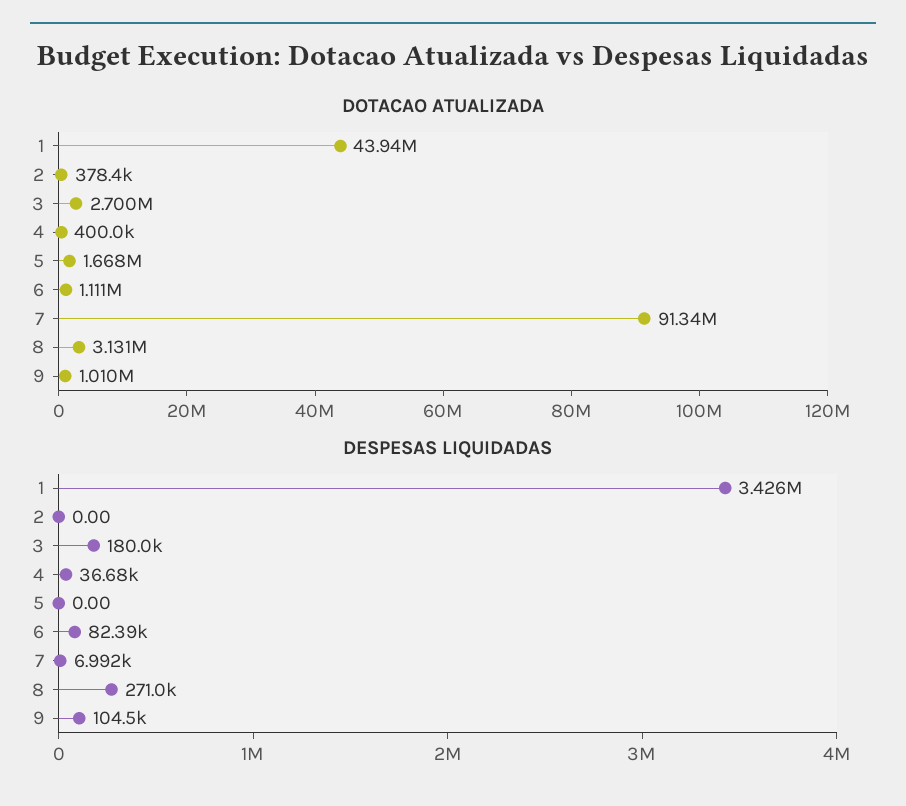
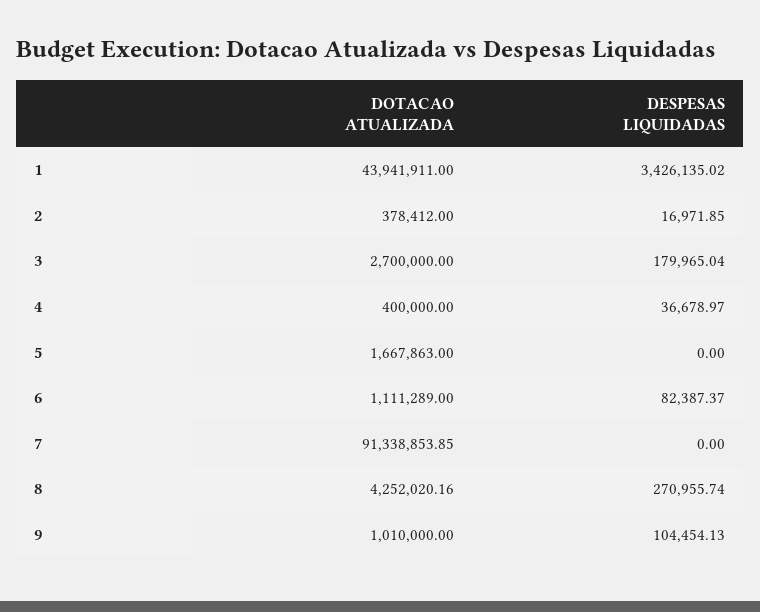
DOTACAO ATUALIZADA, 8: 3131000 -> 4252020.16
DESPESAS LIQUIDADAS, 2: 0 -> 16971.85
DESPESAS LIQUIDADAS, 7: 6992 -> 0

